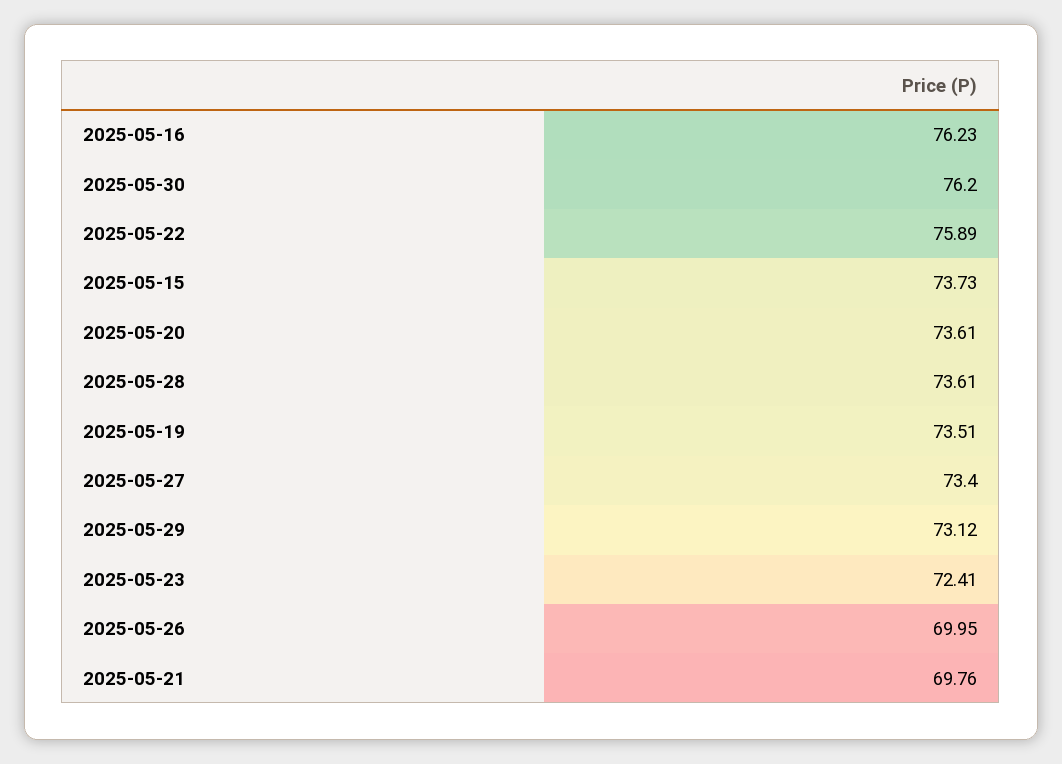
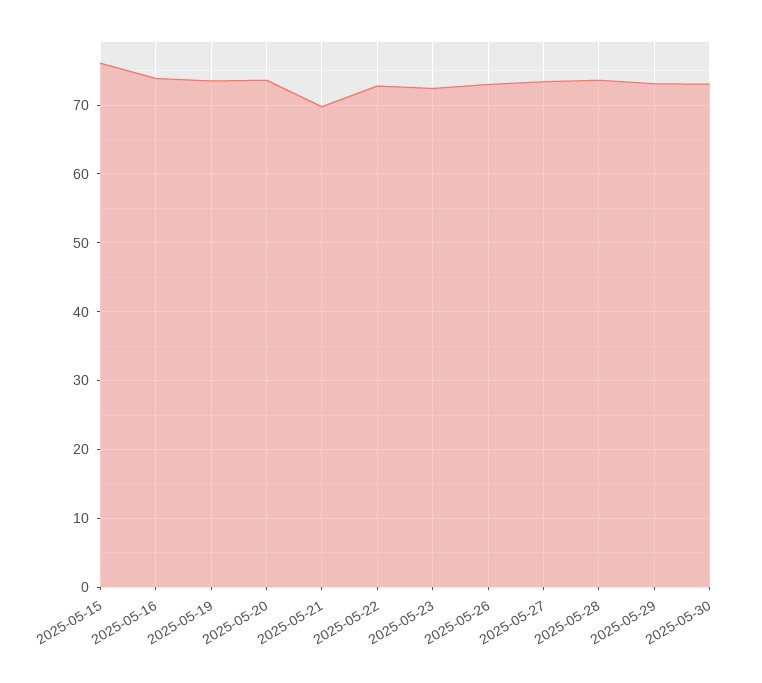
2025-05-16: 76.23 -> 74
2025-05-30: 76.2 -> 73
2025-05-22: 75.89 -> 73
2025-05-15: 73.73 -> 76
2025-05-26: 69.95 -> 73

